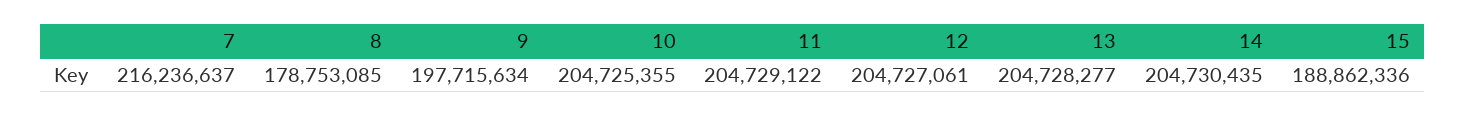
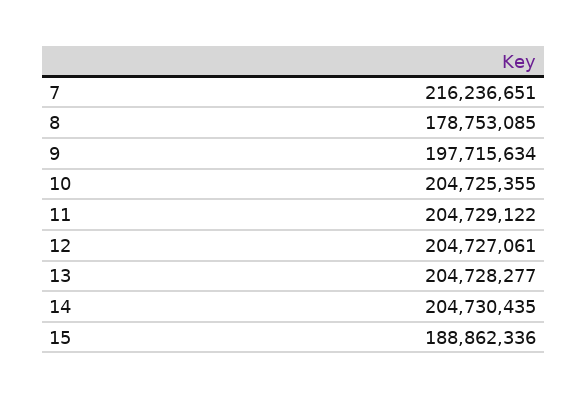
7: 216236637 -> 216236651

